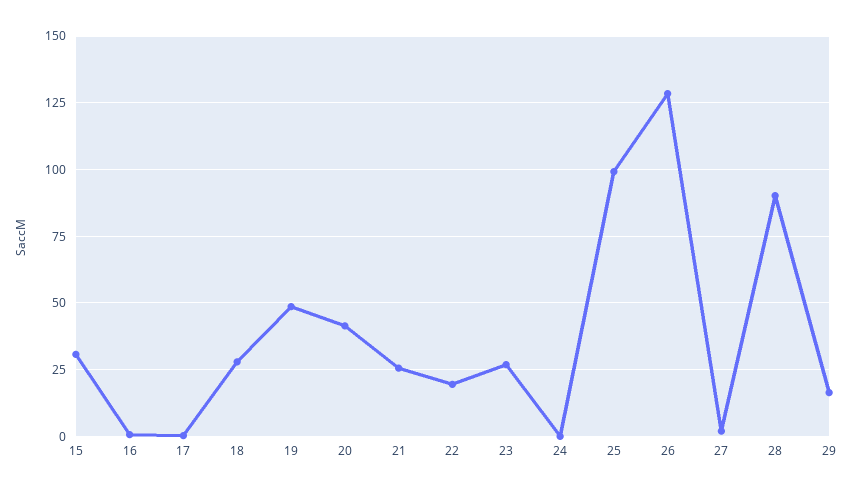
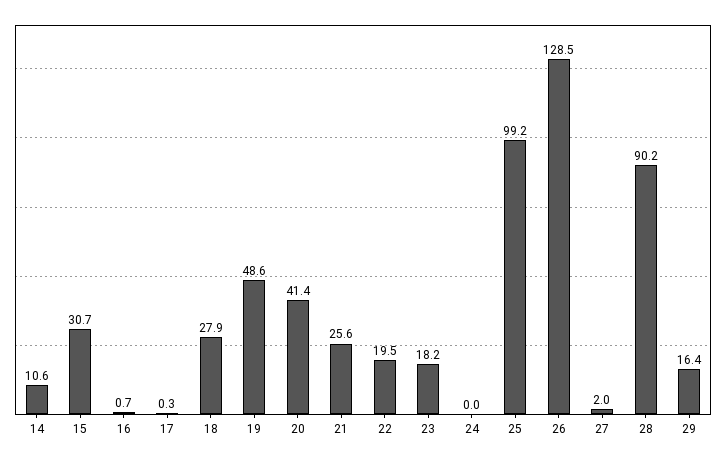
23: 27.5 -> 18.2
14: none -> 10.6

